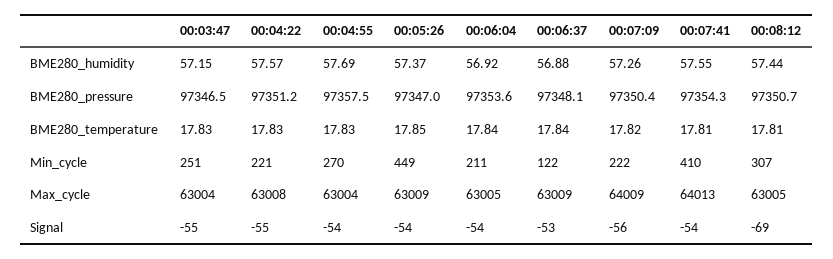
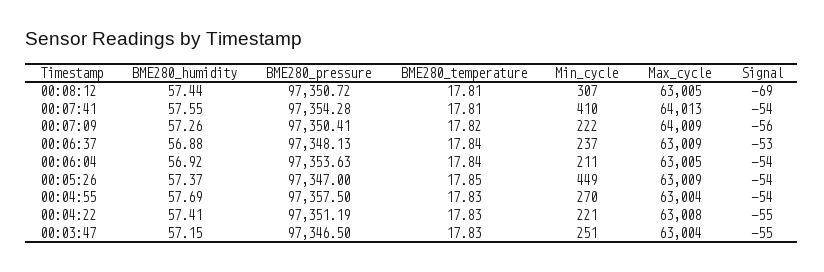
00:04:22, BME280_humidity: 57.57 -> 57.41
00:06:37, Min_cycle: 122 -> 237

